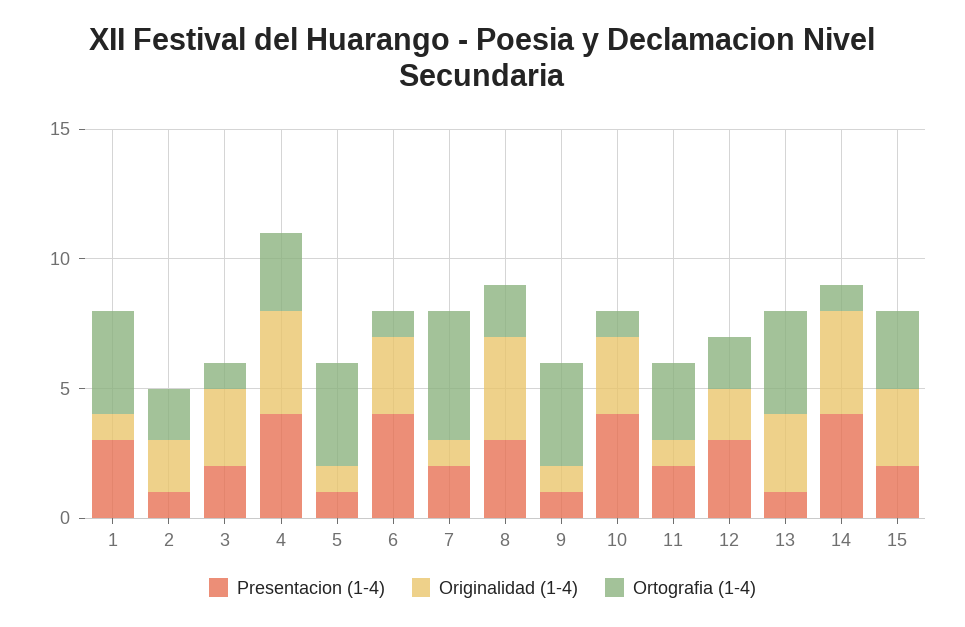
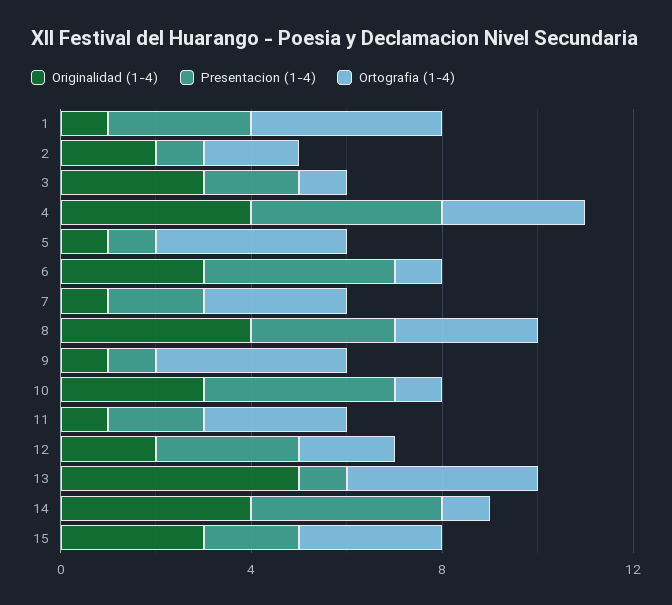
Ortografia (1-4), 7: 5 -> 3
Ortografia (1-4), 8: 2 -> 3
Originalidad (1-4), 13: 3 -> 5

